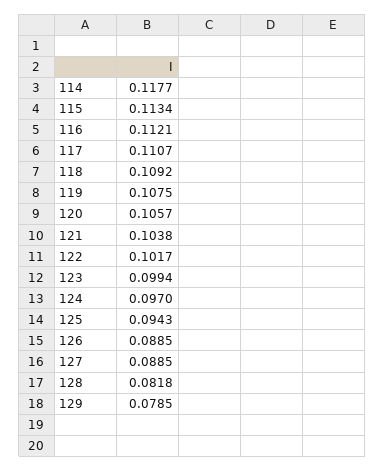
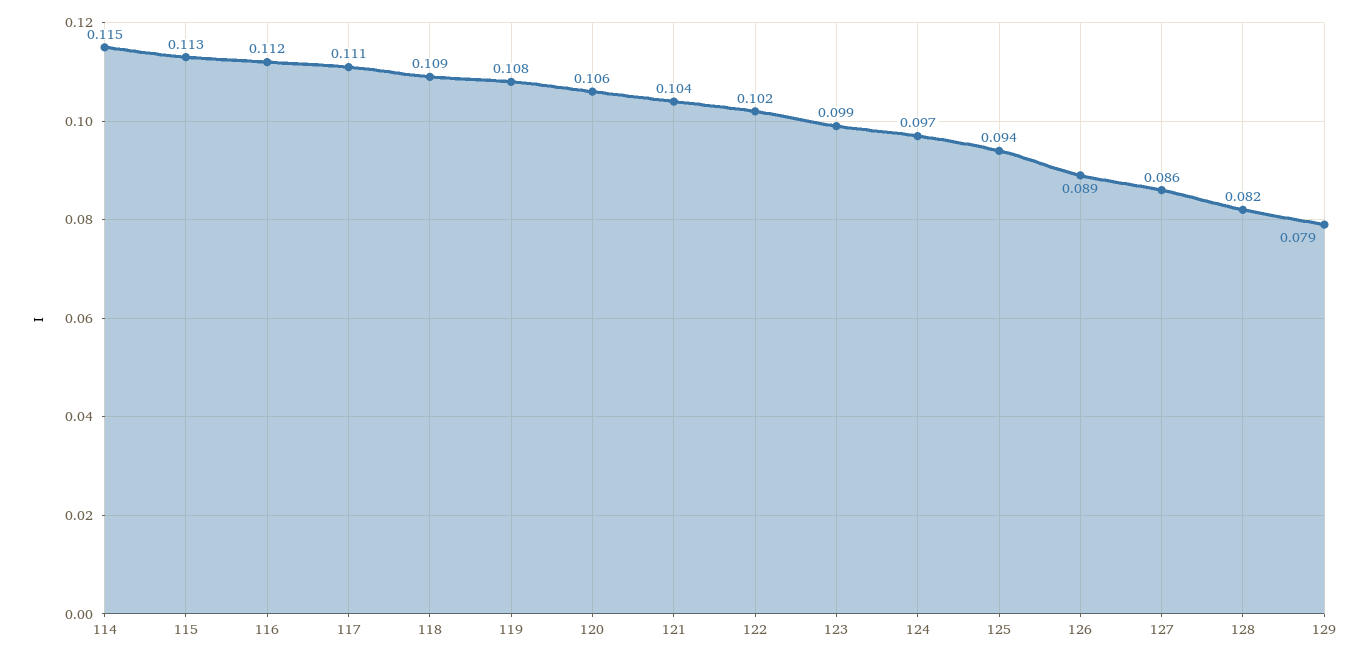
114: 0.1177 -> 0.115
127: 0.0885 -> 0.086

